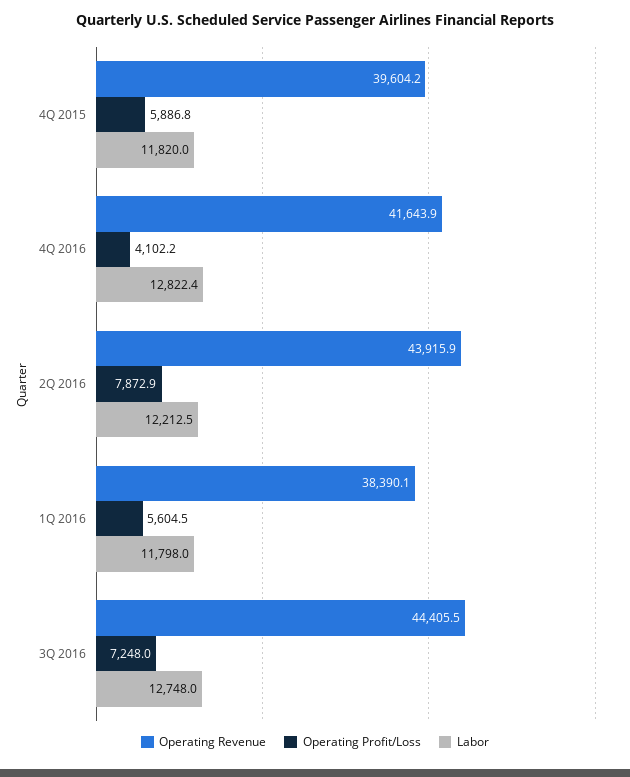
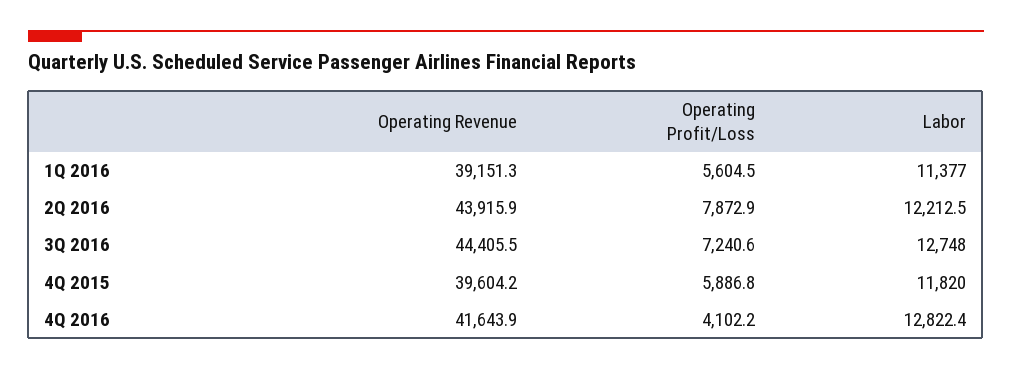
Operating Revenue, 1Q 2016: 38390.1 -> 39151.3
Labor, 1Q 2016: 11798 -> 11377
Operating Profit/Loss, 3Q 2016: 7248 -> 7240.6

